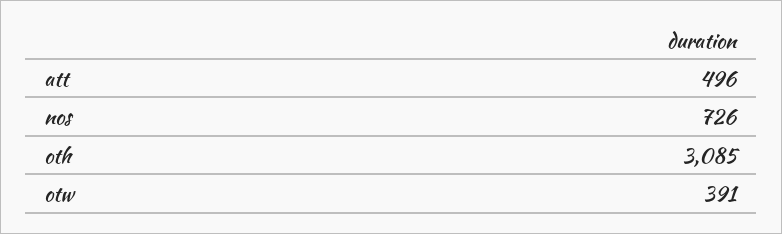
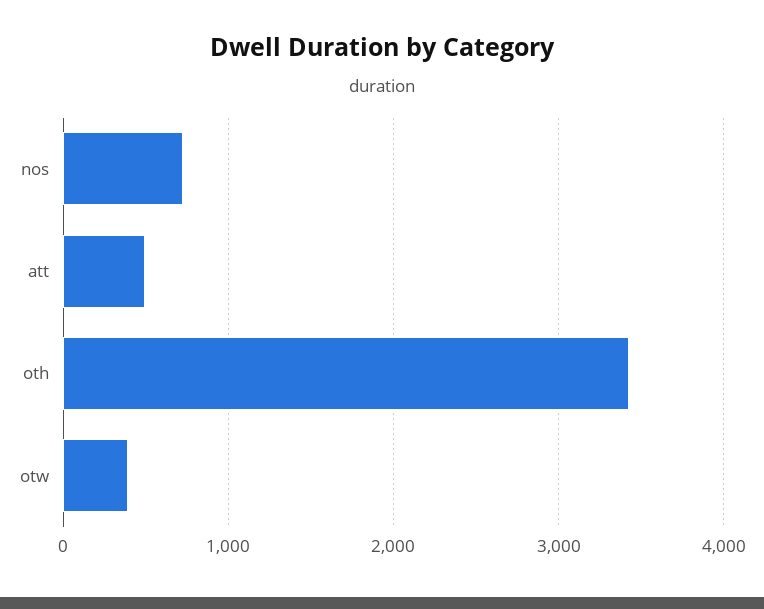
oth: 3085 -> 3400

